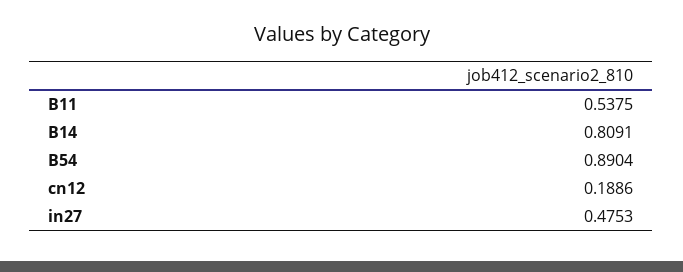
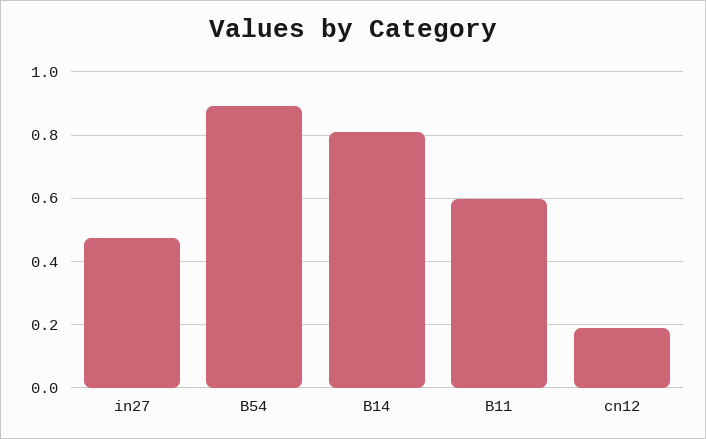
B11: 0.5375 -> 0.6

